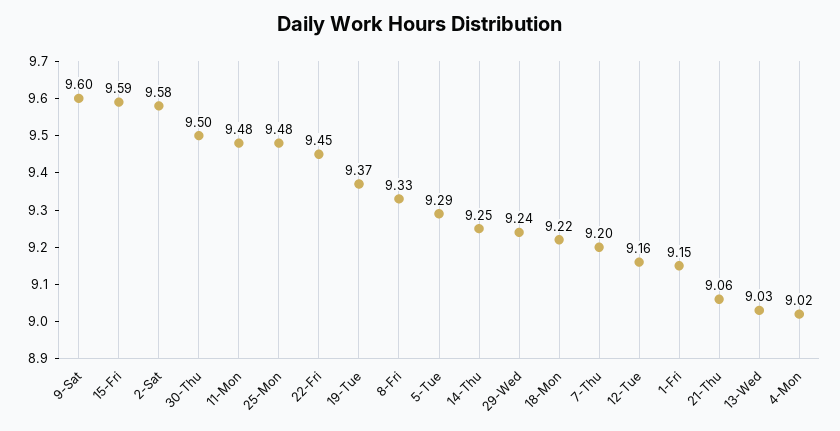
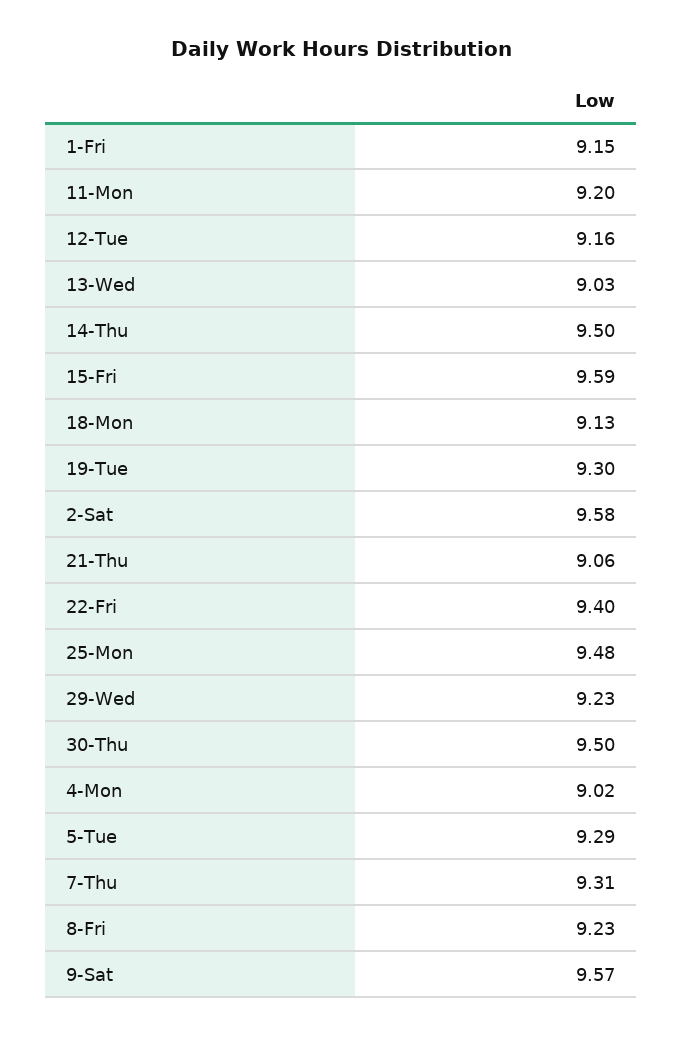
9-Sat: 9.6 -> 9.57
11-Mon: 9.48 -> 9.2
22-Fri: 9.45 -> 9.4
19-Tue: 9.37 -> 9.3
8-Fri: 9.33 -> 9.23
14-Thu: 9.25 -> 9.5
29-Wed: 9.24 -> 9.23
18-Mon: 9.22 -> 9.13
7-Thu: 9.2 -> 9.31

